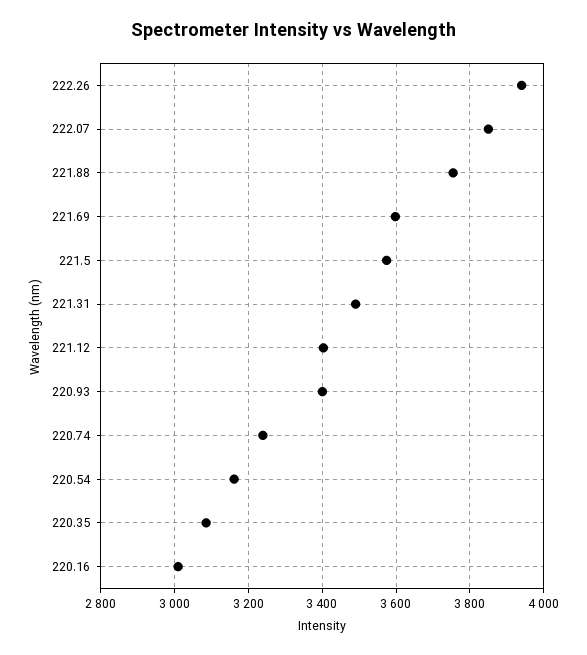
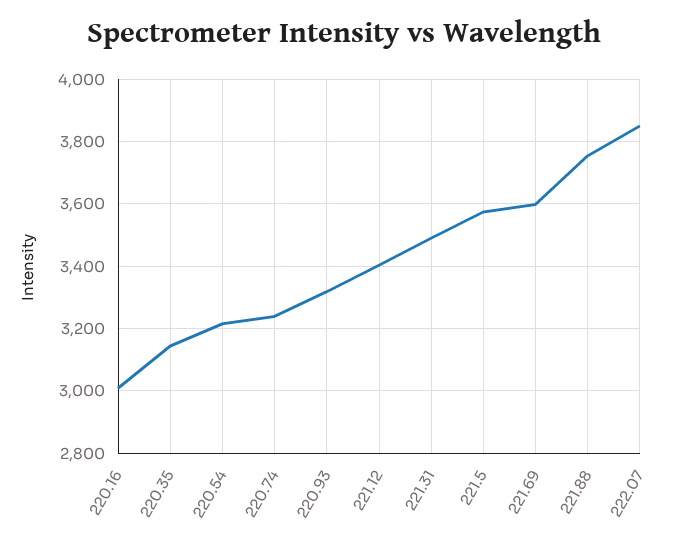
222.26: 3940 -> none
220.93: 3400 -> 3320
220.54: 3160 -> 3220
220.35: 3080 -> 3140

